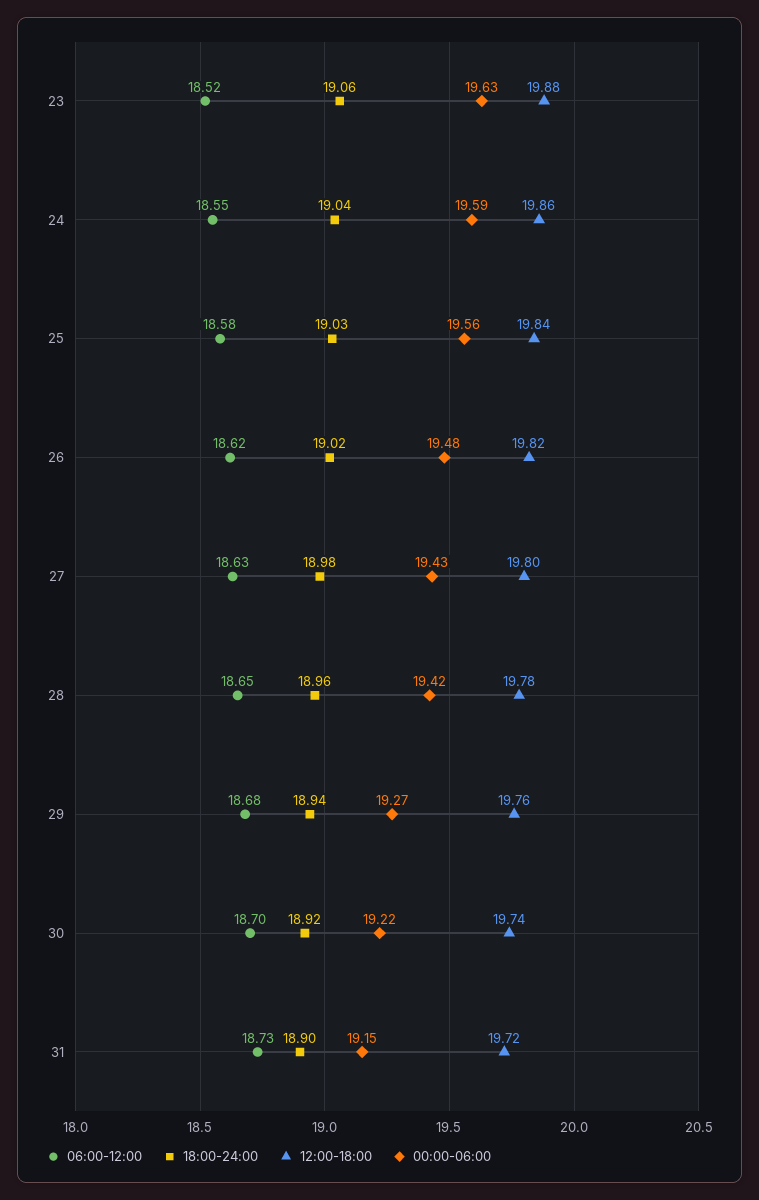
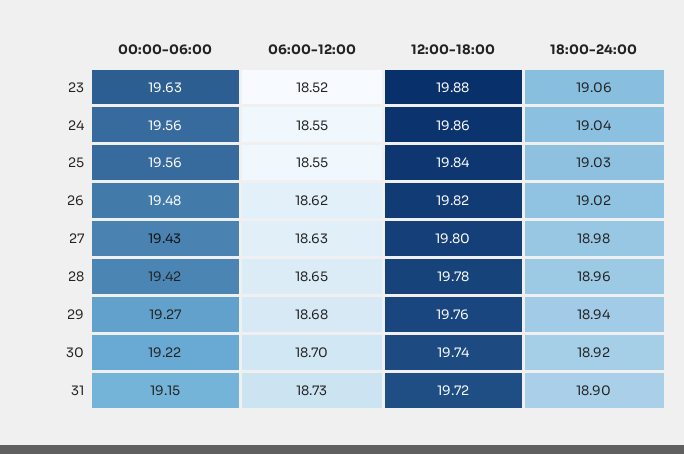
00:00-06:00, 24: 19.59 -> 19.56
06:00-12:00, 25: 18.58 -> 18.55

